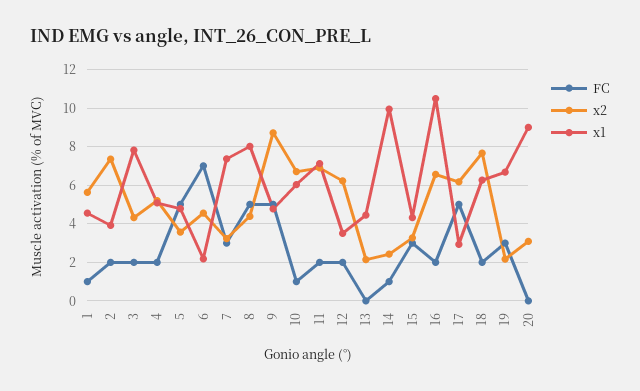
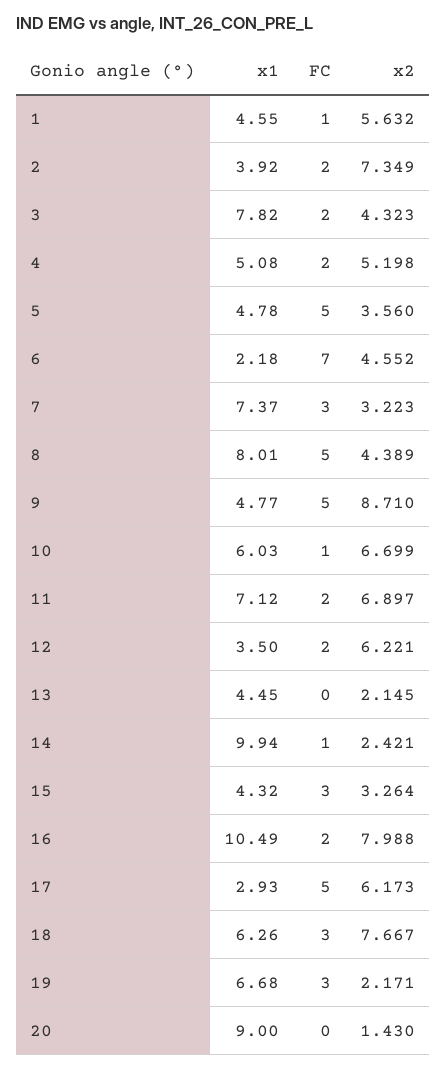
x2, 16: 6.5 -> 7.988
FC, 18: 2 -> 3
x2, 20: 3 -> 1.43

